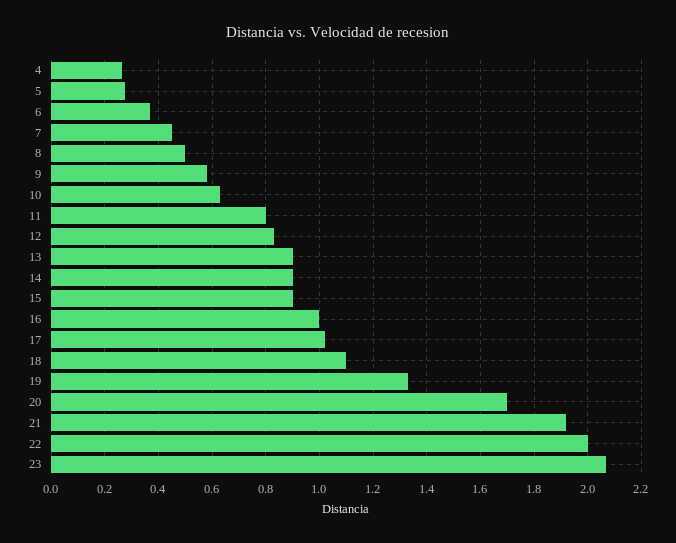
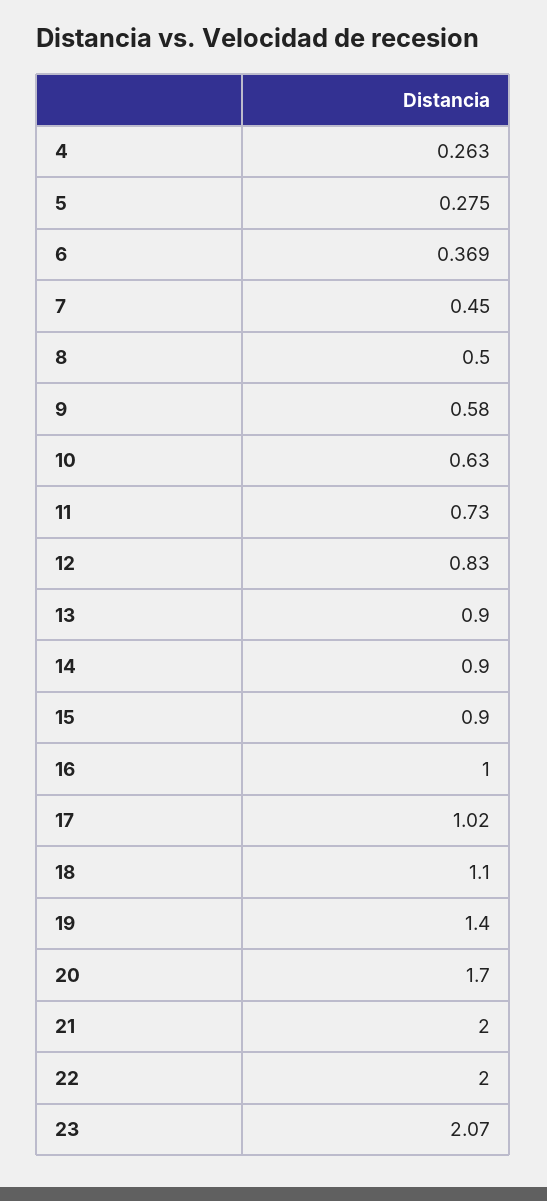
11: 0.8 -> 0.73
19: 1.325 -> 1.4
21: 1.925 -> 2

